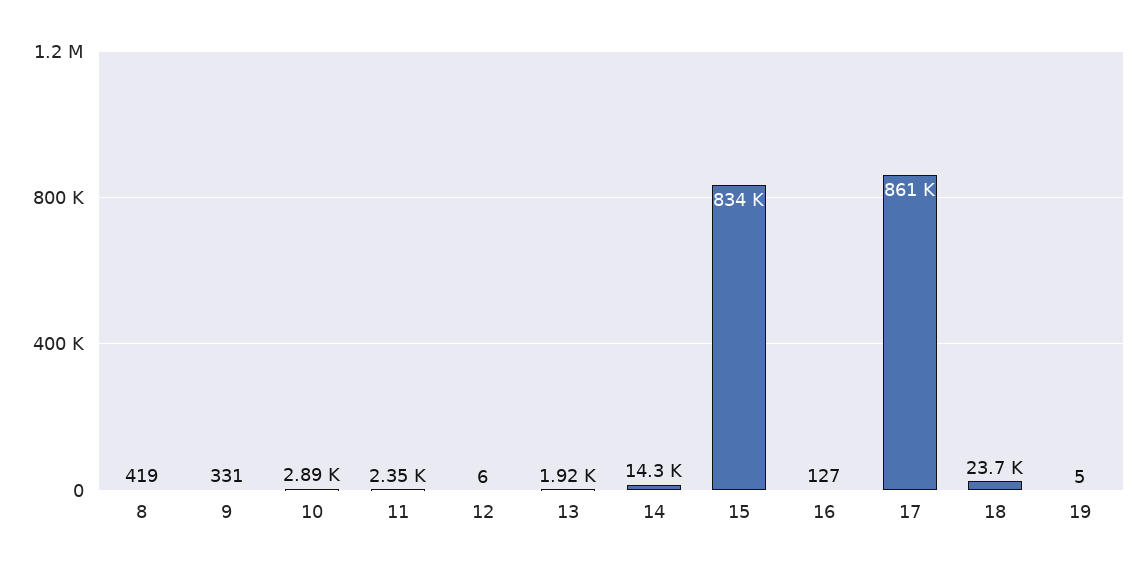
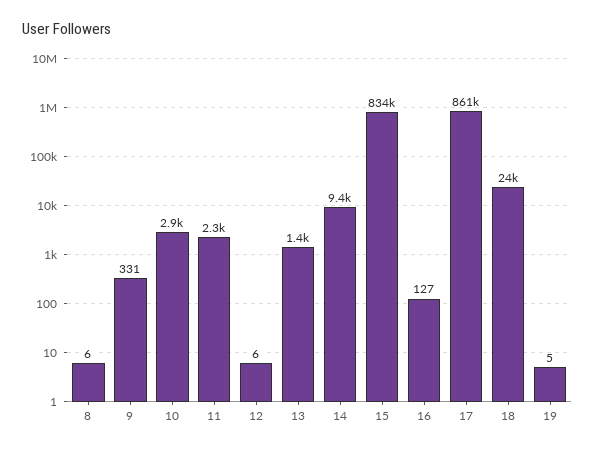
8: 419 -> 6
13: 1920 -> 1400
14: 14300 -> 9400

